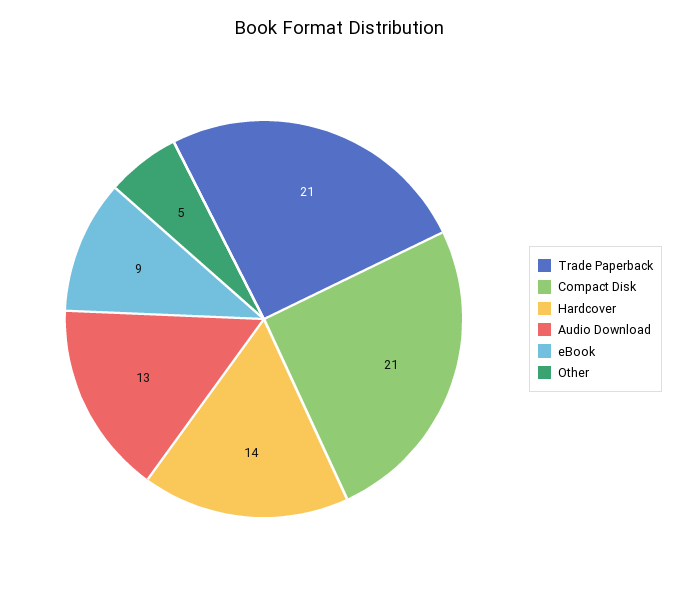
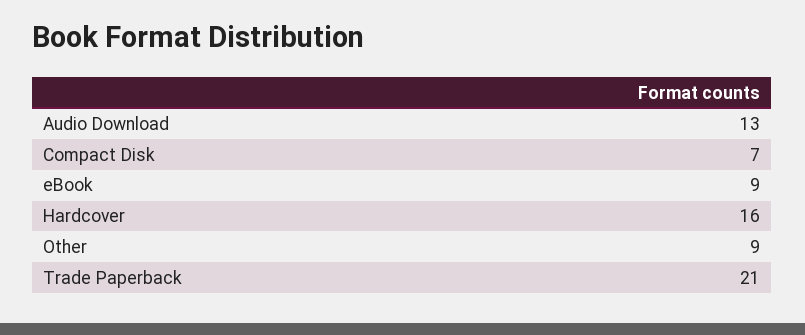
Compact Disk: 21 -> 7
Hardcover: 14 -> 16
Other: 5 -> 9

